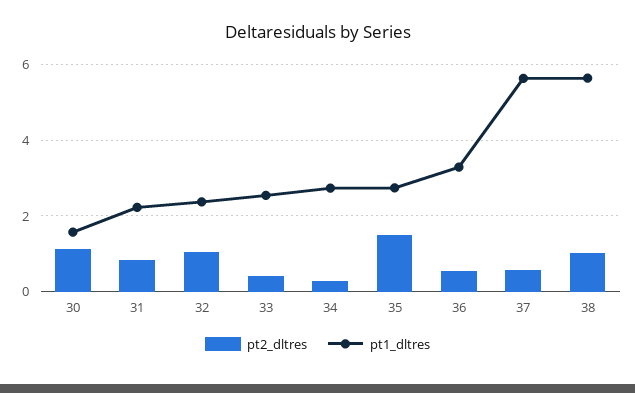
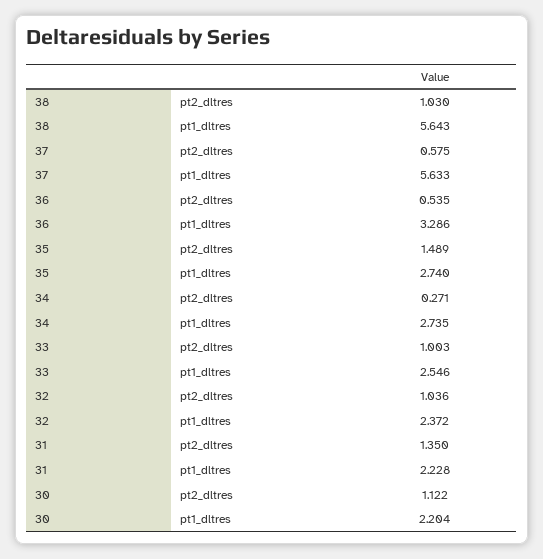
pt1_dltres, 30: 1.6 -> 2.204
pt2_dltres, 31: 0.8 -> 1.35
pt2_dltres, 33: 0.4 -> 1.003

